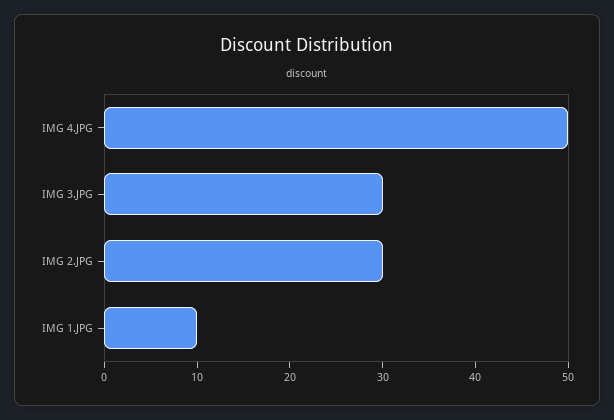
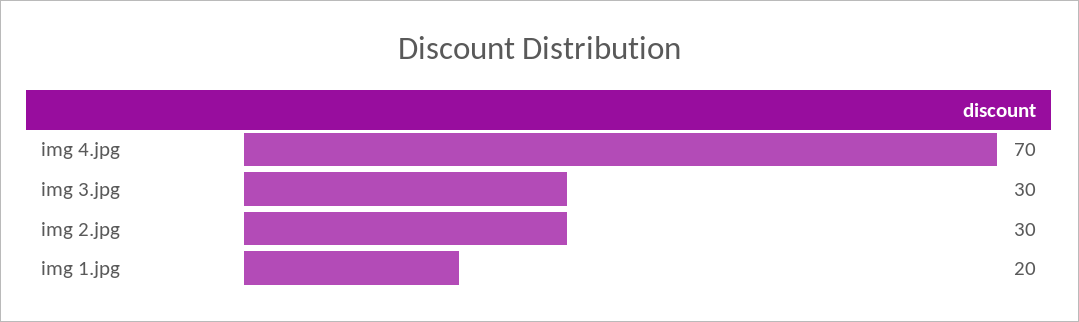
IMG 4.JPG: 50 -> 70
IMG 1.JPG: 10 -> 20

